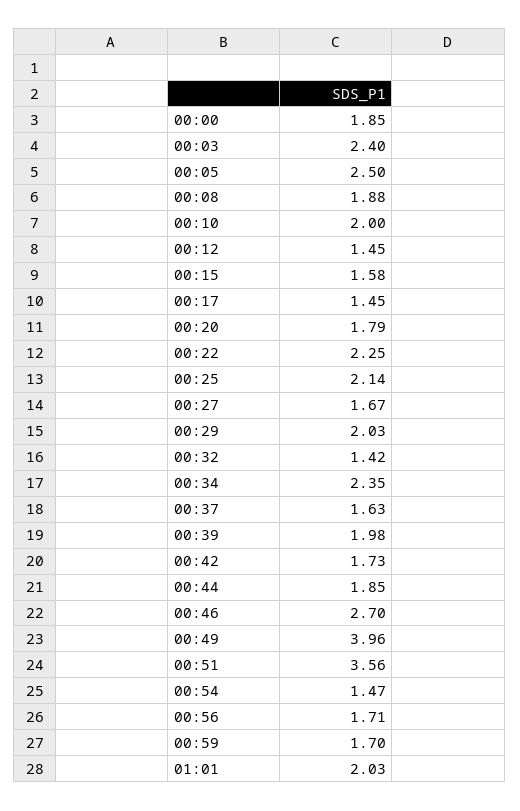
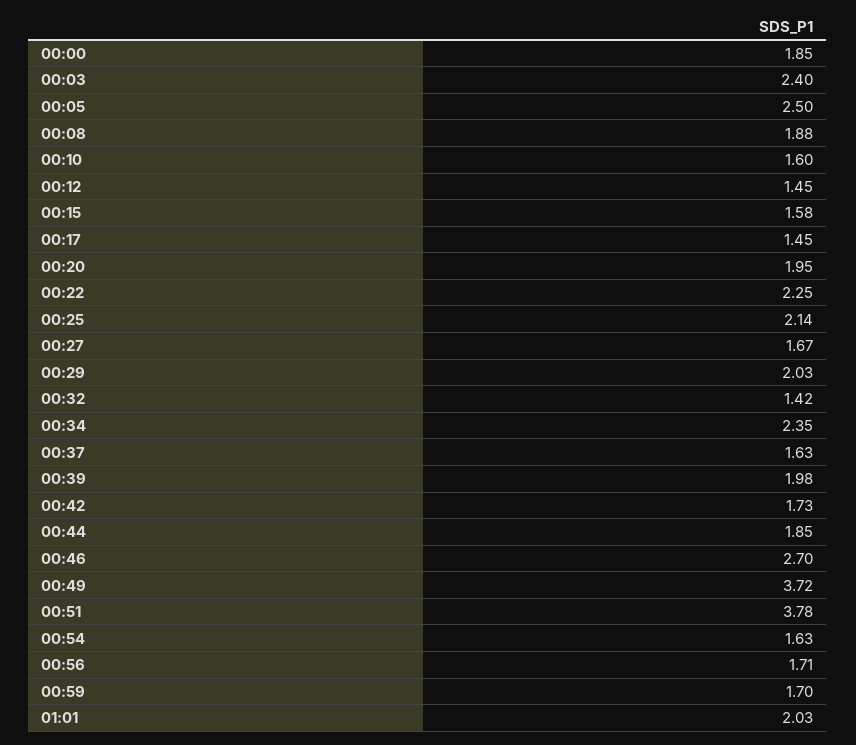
00:10: 2 -> 1.6
00:20: 1.79 -> 1.95
00:49: 3.96 -> 3.72
00:51: 3.56 -> 3.78
00:54: 1.47 -> 1.63

